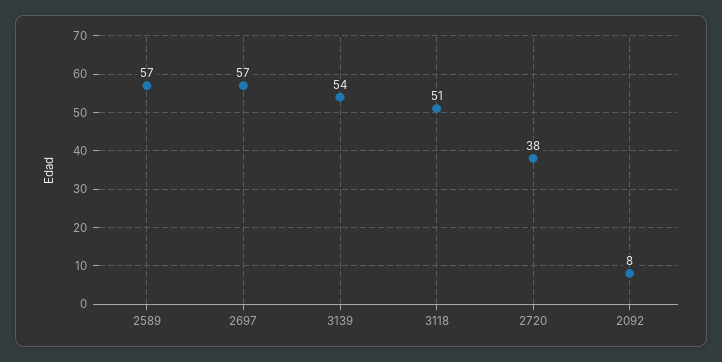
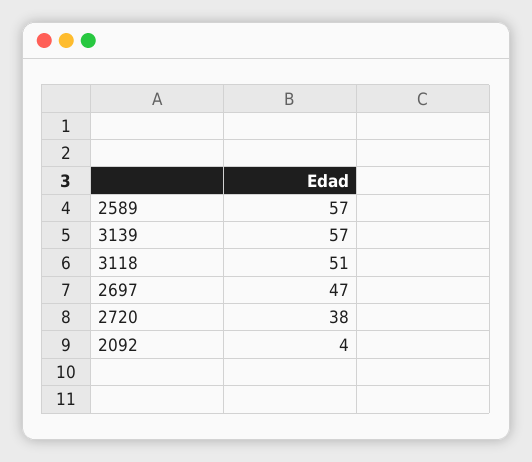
2697: 57 -> 47
3139: 54 -> 57
2092: 8 -> 4

